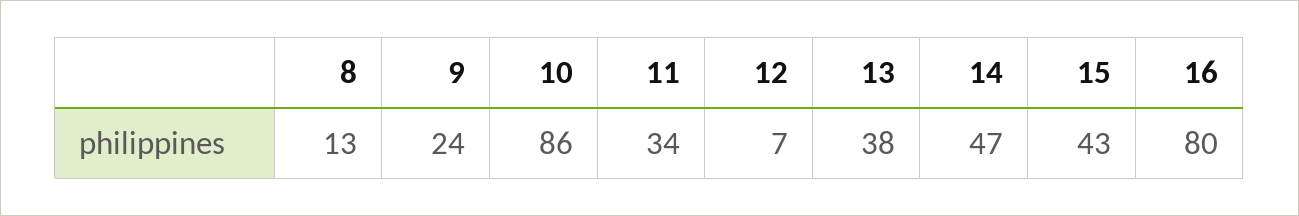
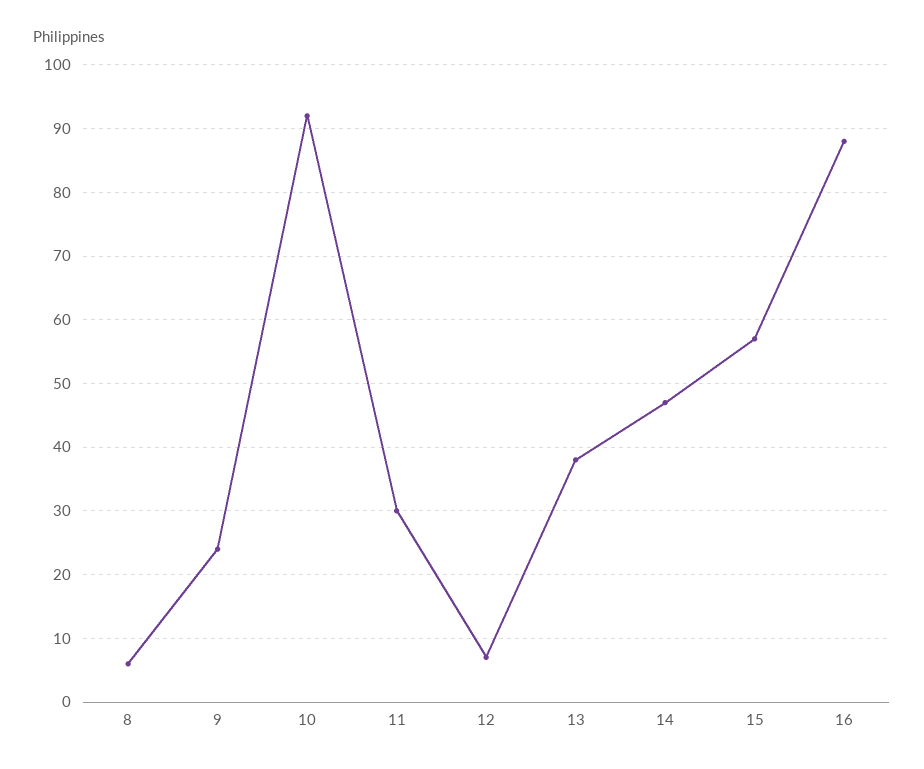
8: 13 -> 6
10: 86 -> 92
11: 34 -> 30
15: 43 -> 57
16: 80 -> 88

